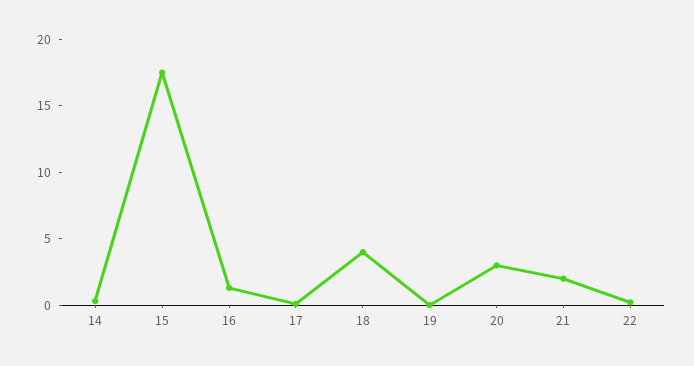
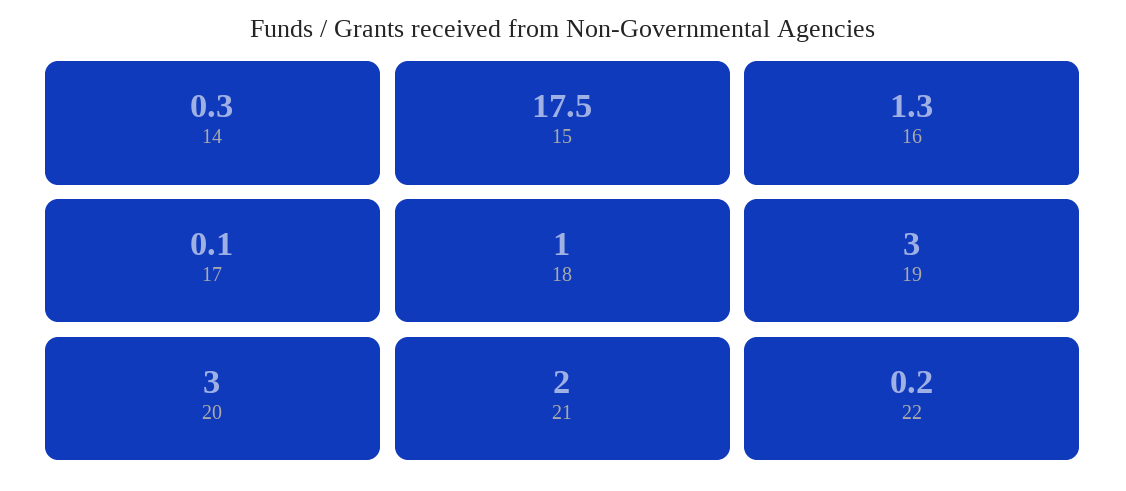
18: 4 -> 1
19: 0 -> 3

